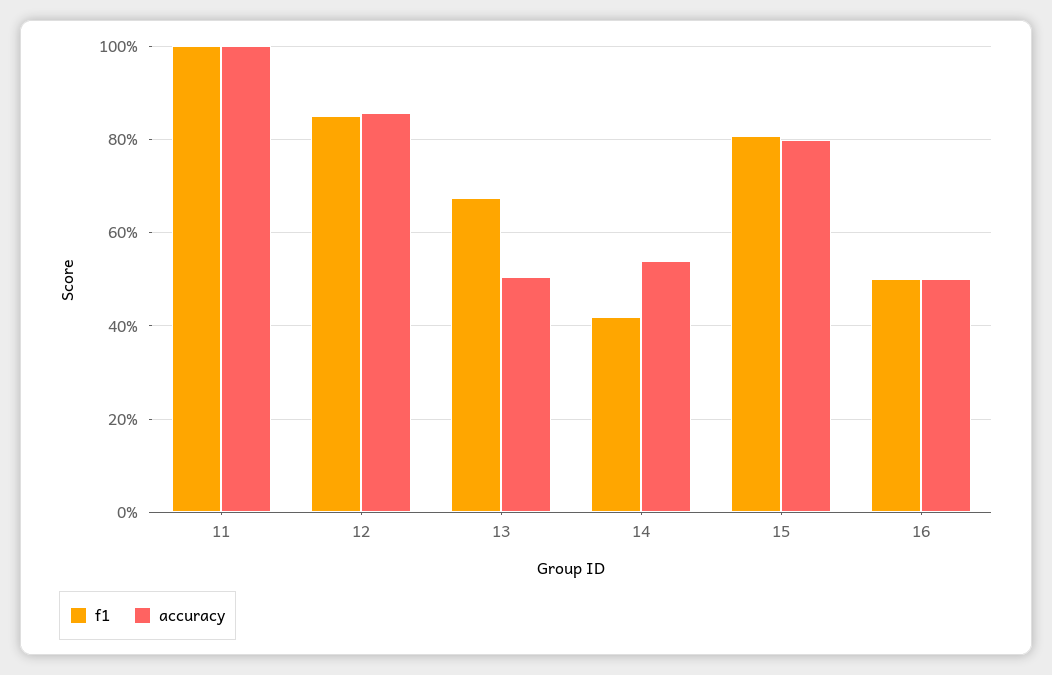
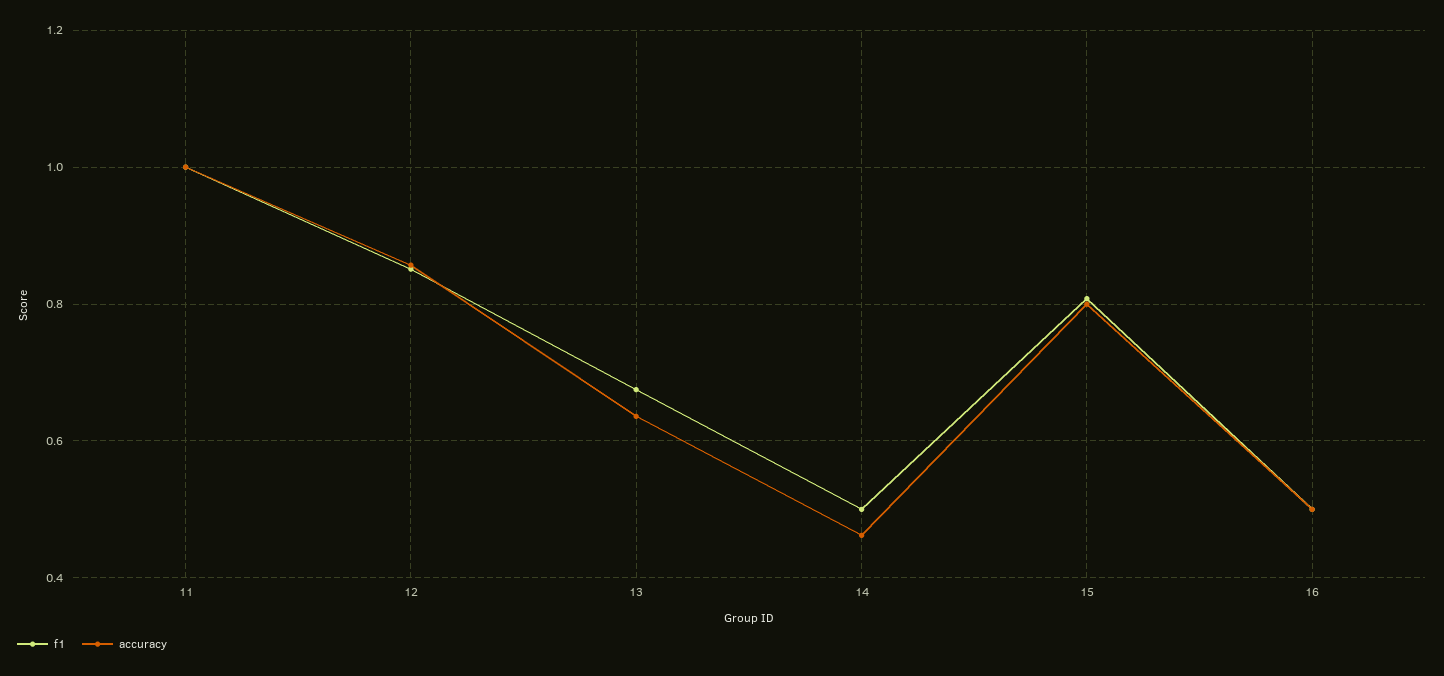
accuracy, 13: 0.5 -> 0.64
f1, 14: 0.42 -> 0.5
accuracy, 14: 0.54 -> 0.46

